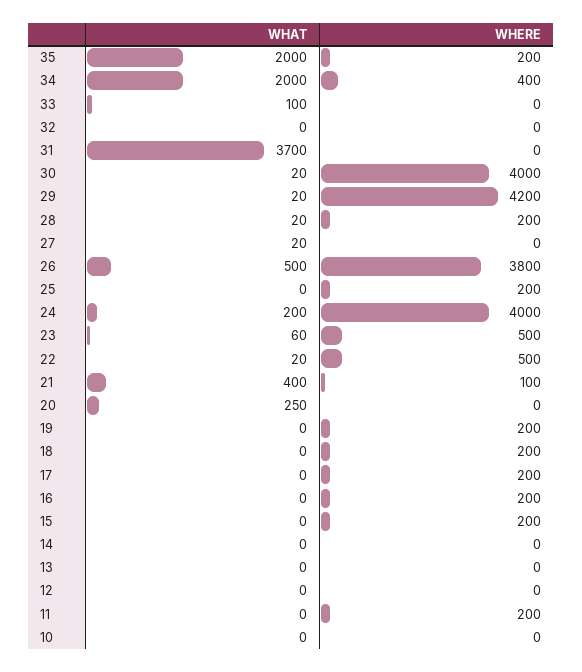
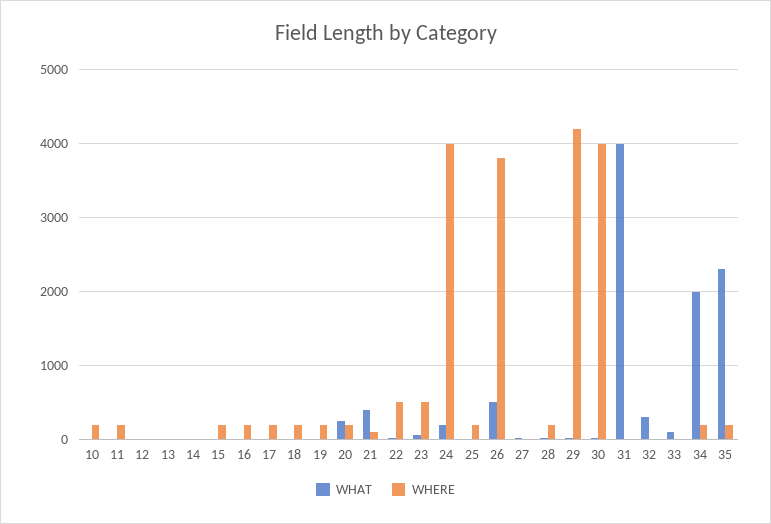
WHAT, 35: 2000 -> 2300
WHERE, 34: 400 -> 200
WHAT, 32: 0 -> 300
WHAT, 31: 3700 -> 4000
WHERE, 20: 0 -> 200
WHERE, 10: 0 -> 200

